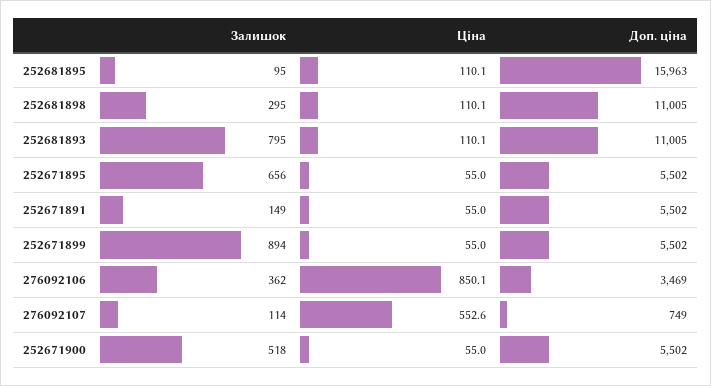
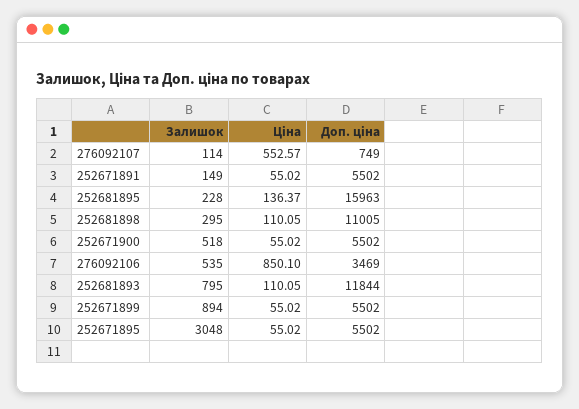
Залишок, 252681895: 95 -> 228
Ціна, 252681895: 110.1 -> 136.37
Доп. ціна, 252681893: 11005 -> 11844
Залишок, 252671895: 656 -> 3048
Залишок, 276092106: 362 -> 535

